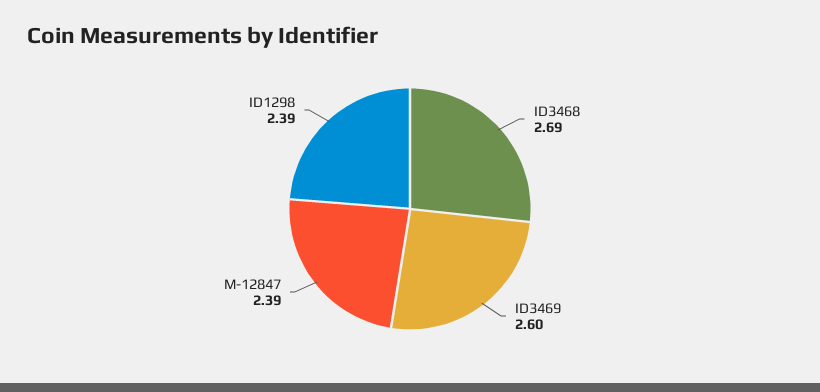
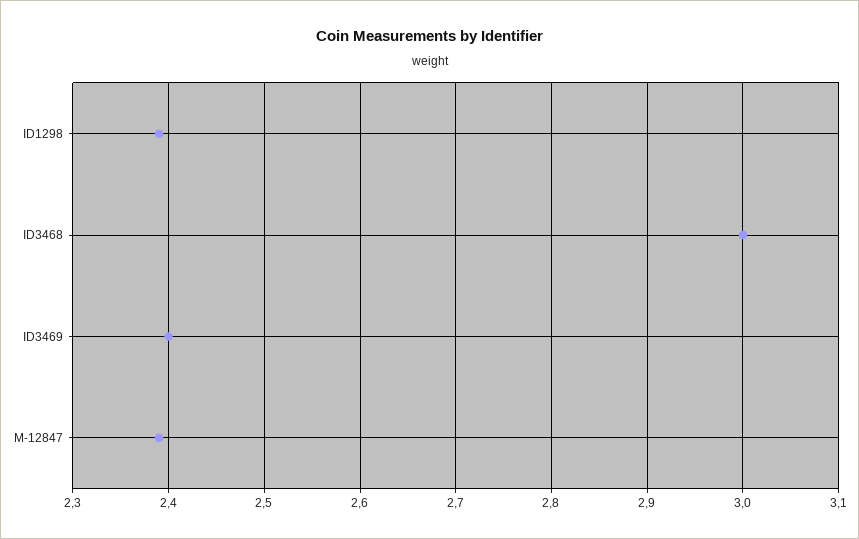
ID3468: 2.69 -> 3
ID3469: 2.6 -> 2.4

